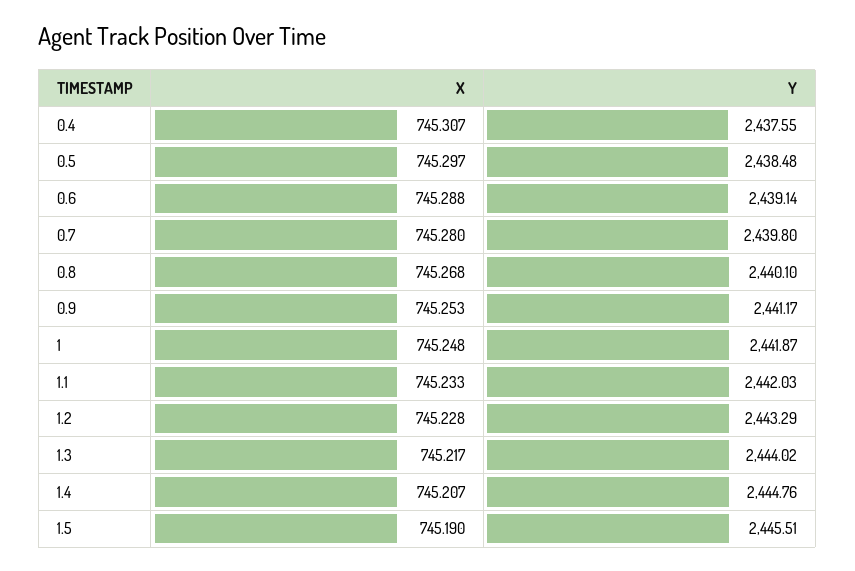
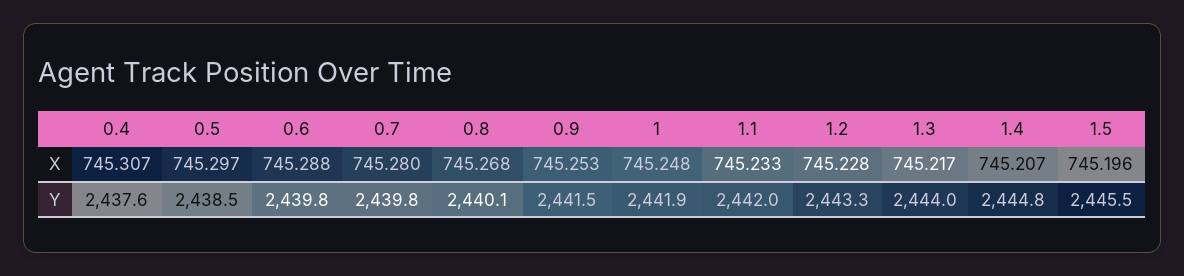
Y, 0.6: 2439.14 -> 2439.8
Y, 0.9: 2441.17 -> 2441.5
X, 1.5: 745.19 -> 745.196

